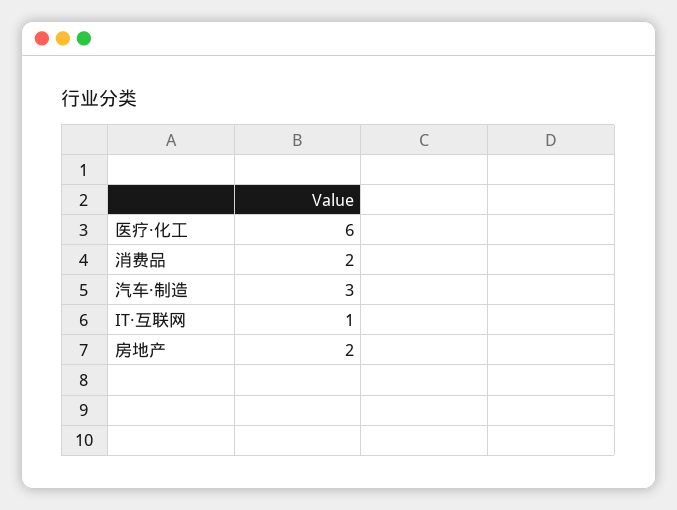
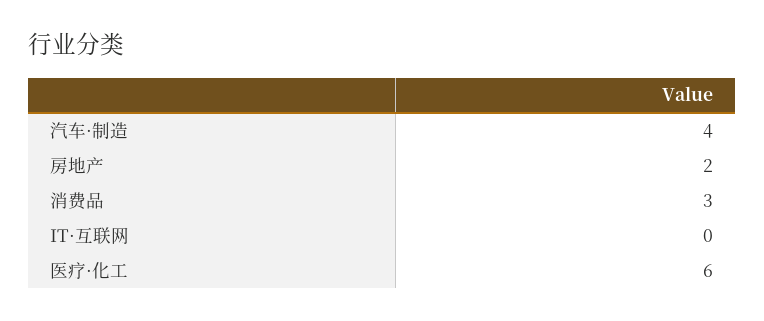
消费品: 2 -> 3
汽车·制造: 3 -> 4
IT·互联网: 1 -> 0

